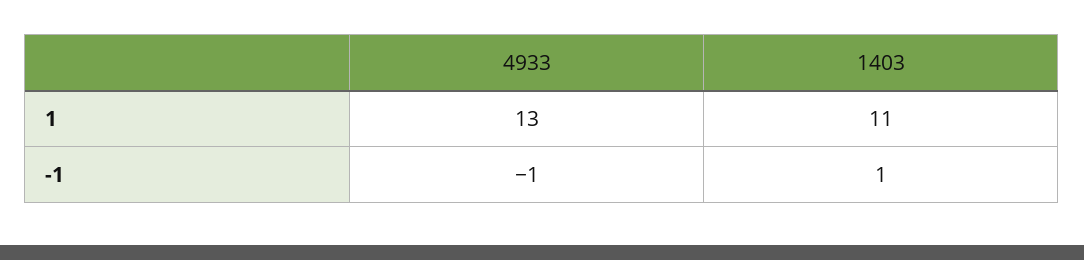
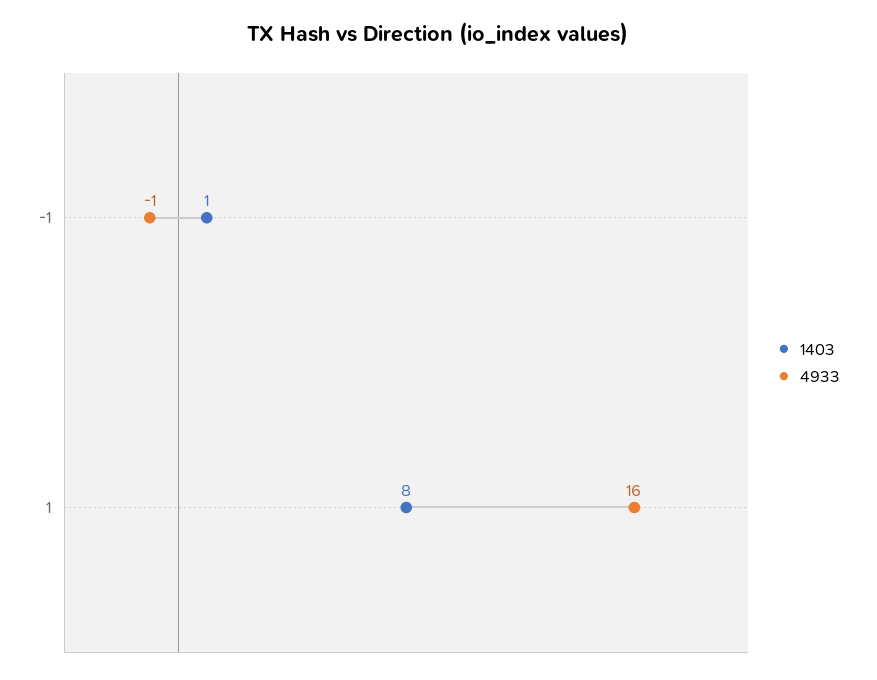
4933, 1: 13 -> 16
1403, 1: 11 -> 8

